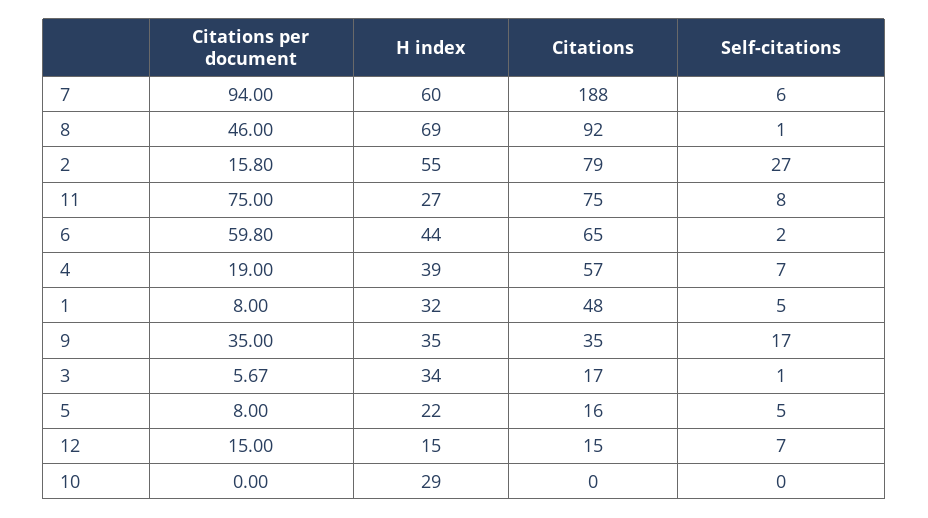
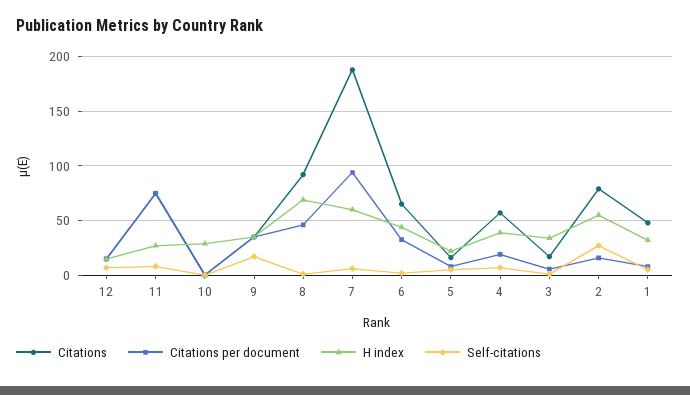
Citations per document, 6: 59.8 -> 30

